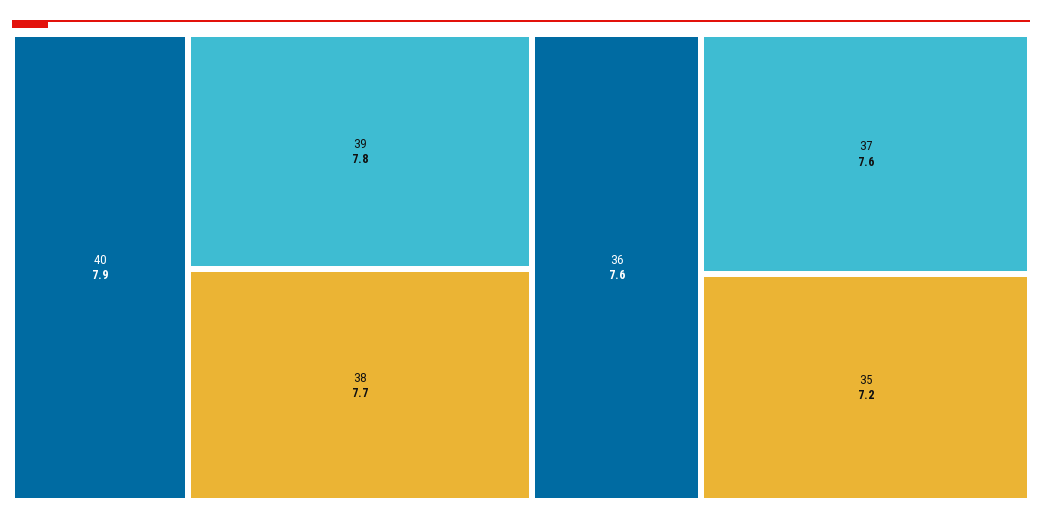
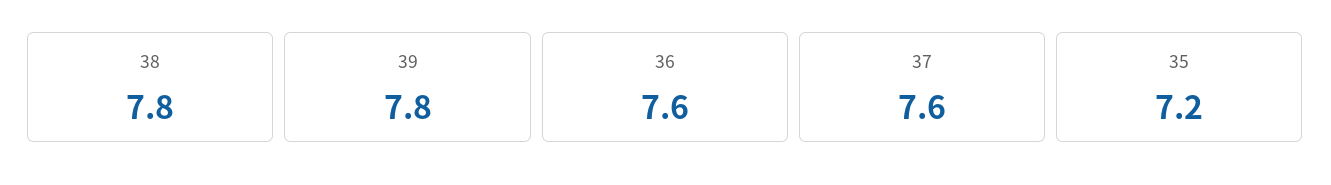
40: 7.9 -> none
38: 7.7 -> 7.8

